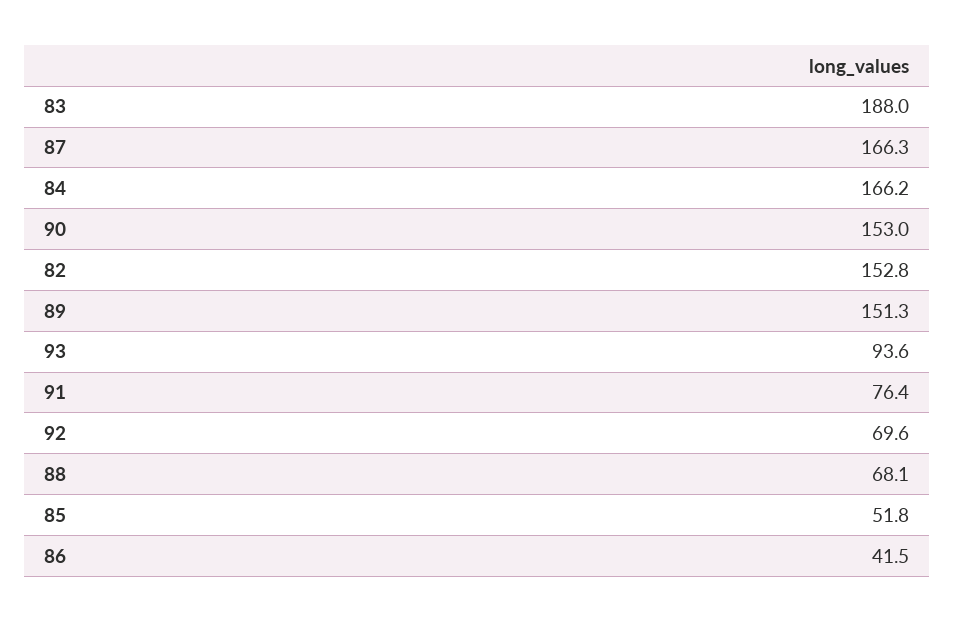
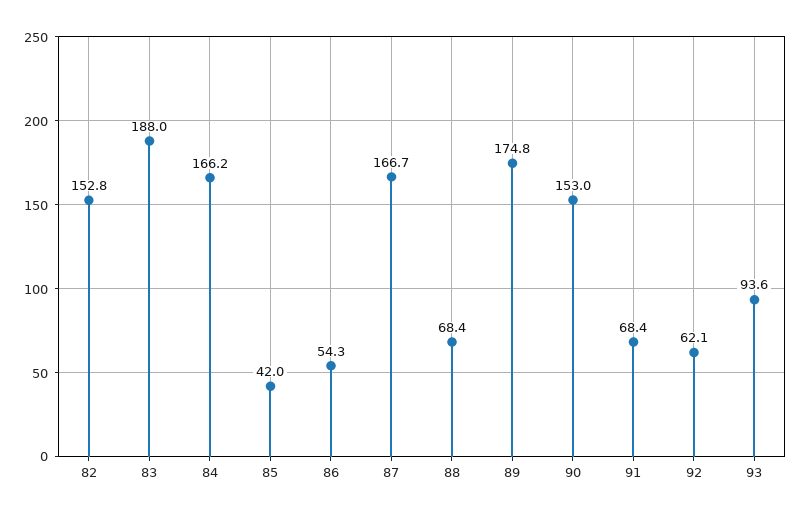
87: 166.3 -> 166.7
89: 151.3 -> 174.8
91: 76.4 -> 68.4
92: 69.6 -> 62.1
88: 68.1 -> 68.4
85: 51.8 -> 42
86: 41.5 -> 54.3

